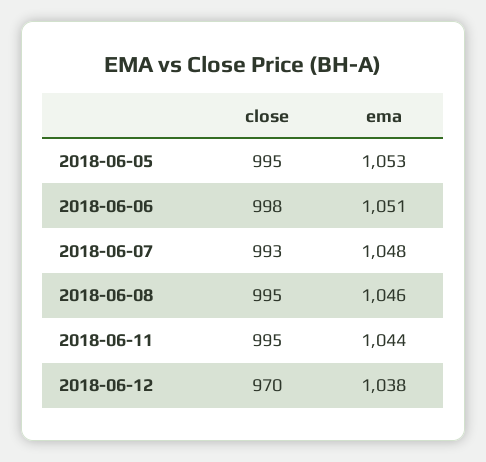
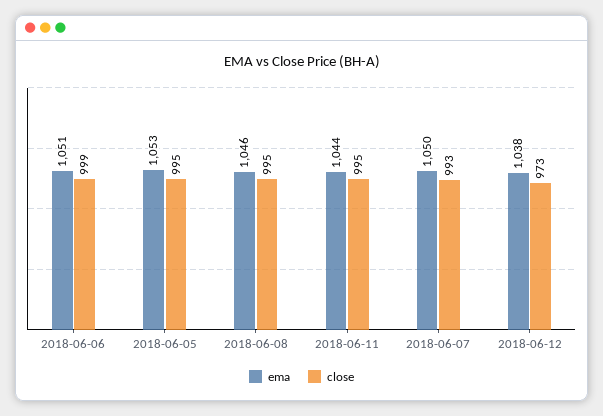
close, 2018-06-06: 998 -> 999
ema, 2018-06-07: 1048 -> 1050
close, 2018-06-12: 970 -> 973

